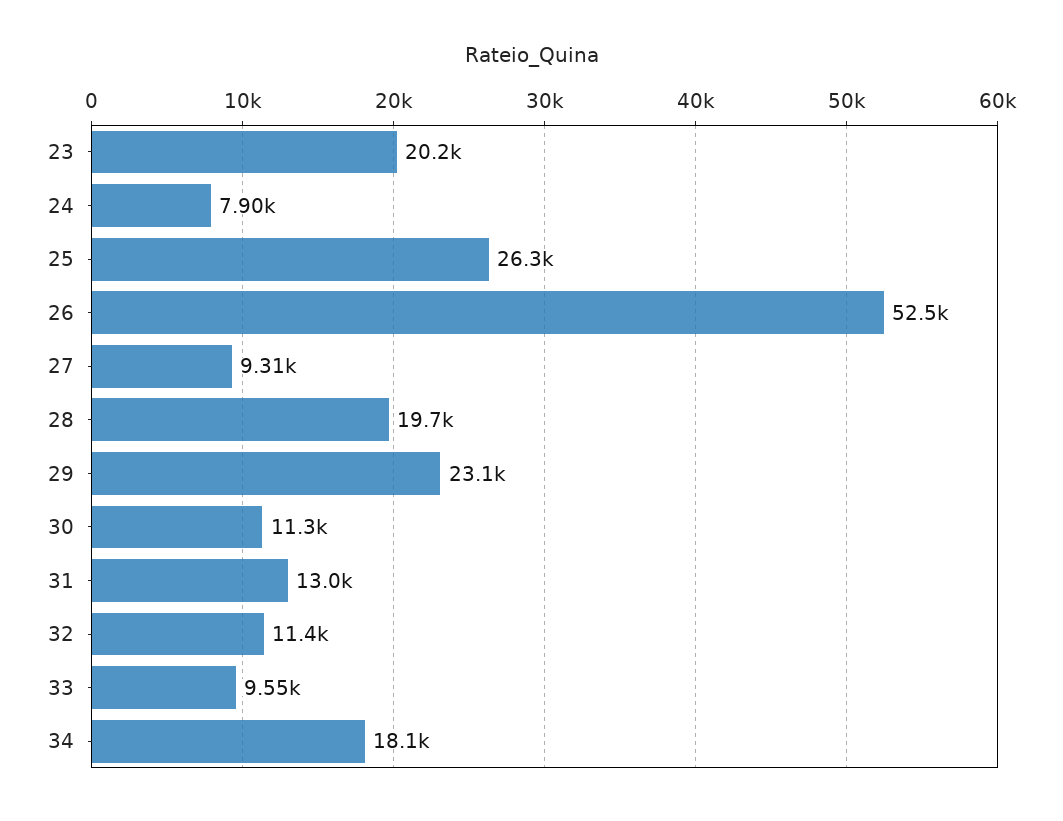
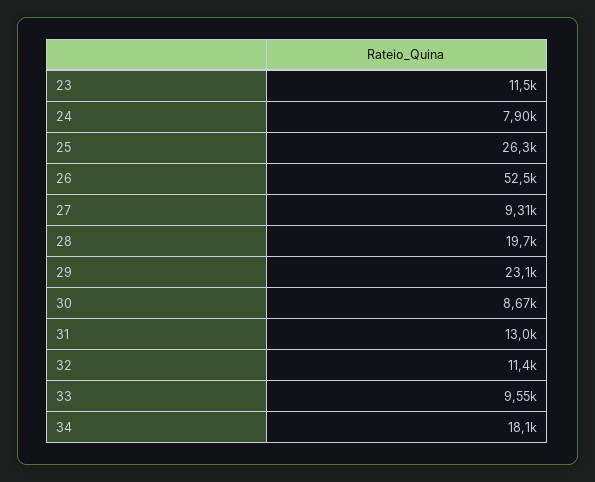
23: 20200 -> 11500
30: 11300 -> 8670

